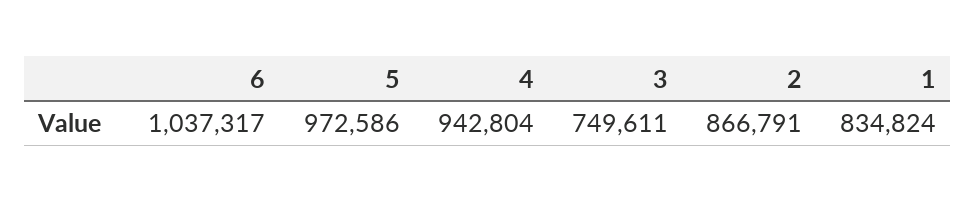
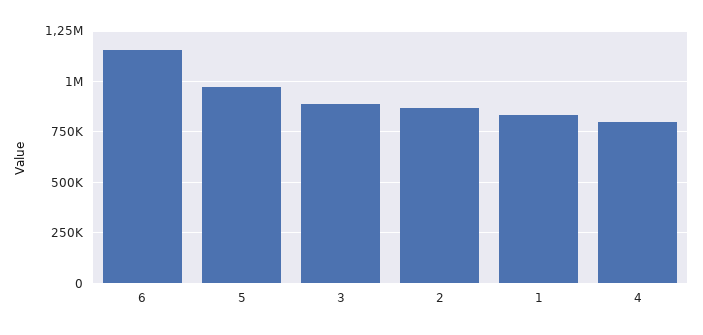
6: 1037317 -> 1150000
4: 942804 -> 800000
3: 749611 -> 900000

